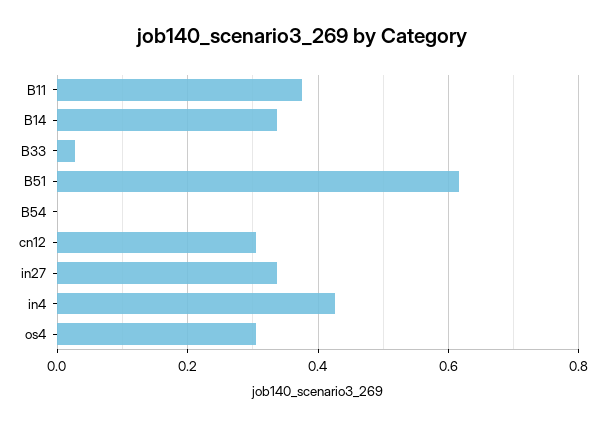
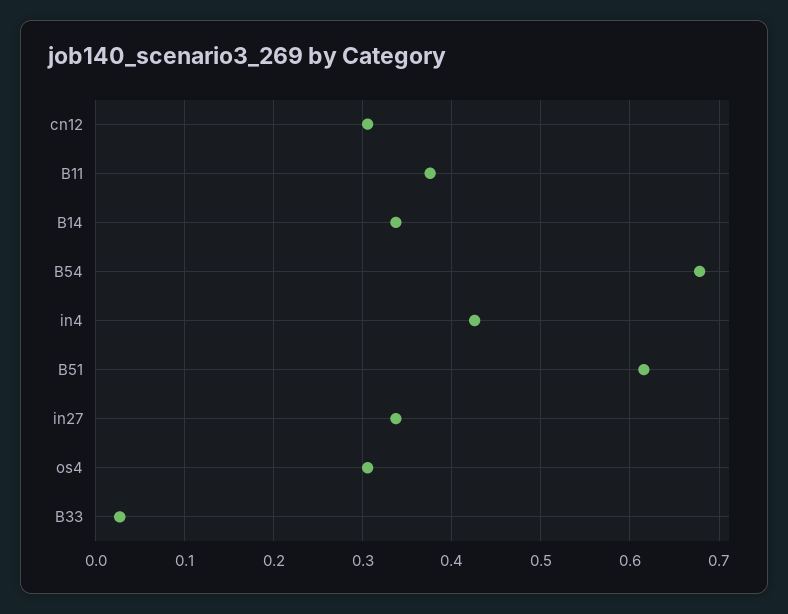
B54: 0 -> 0.68

